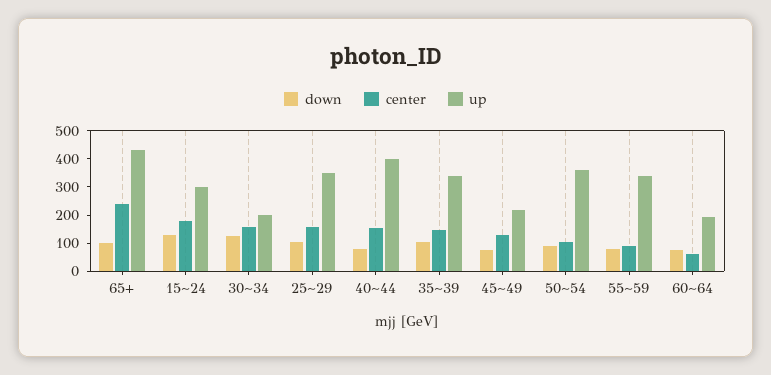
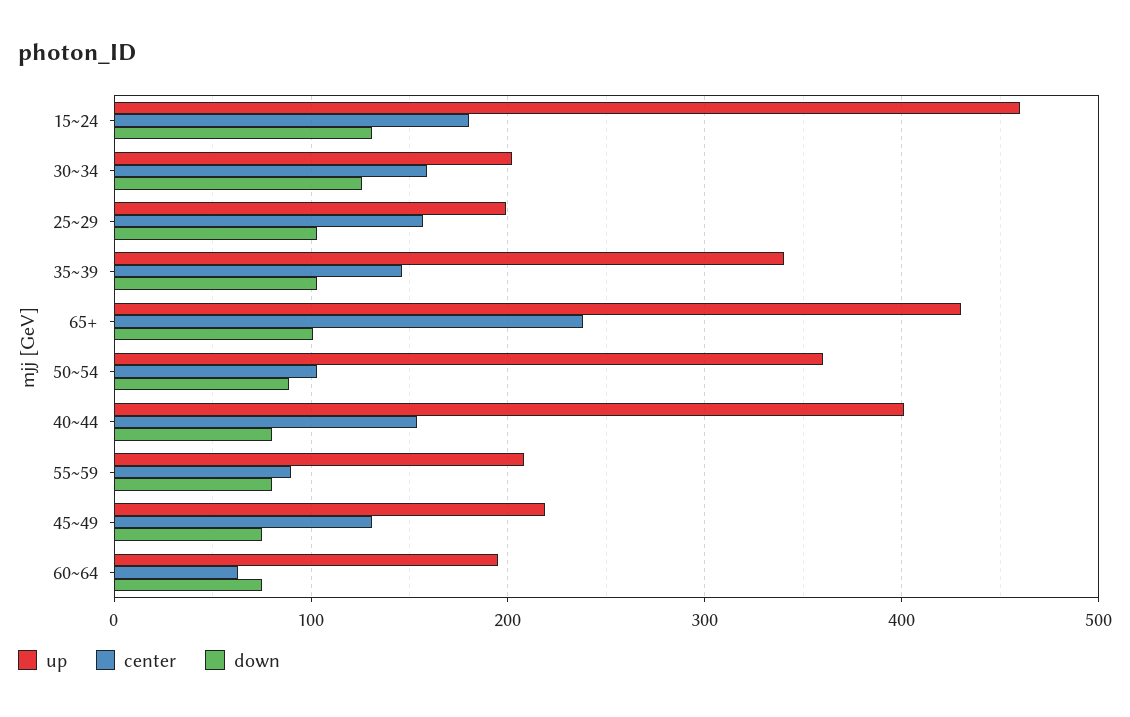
up, 15~24: 300 -> 460
up, 25~29: 350 -> 200
up, 55~59: 350 -> 210

